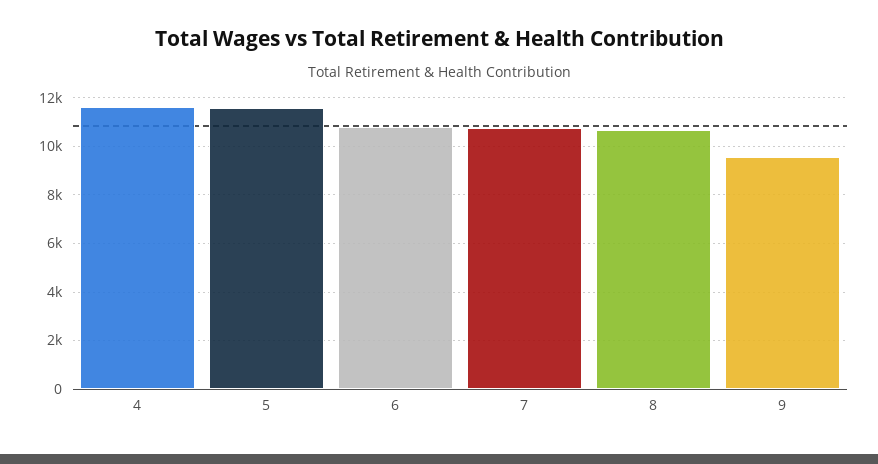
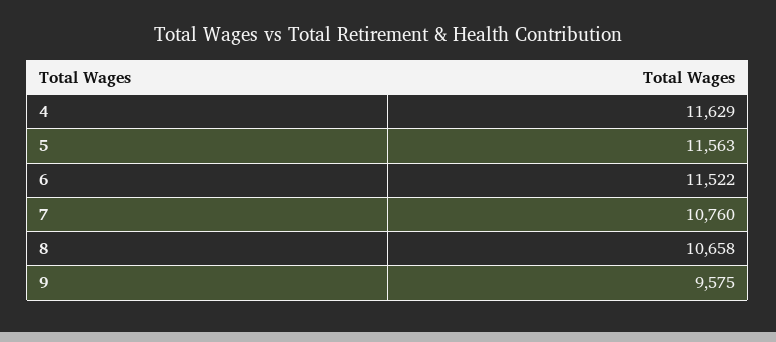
6: 10750 -> 11522

